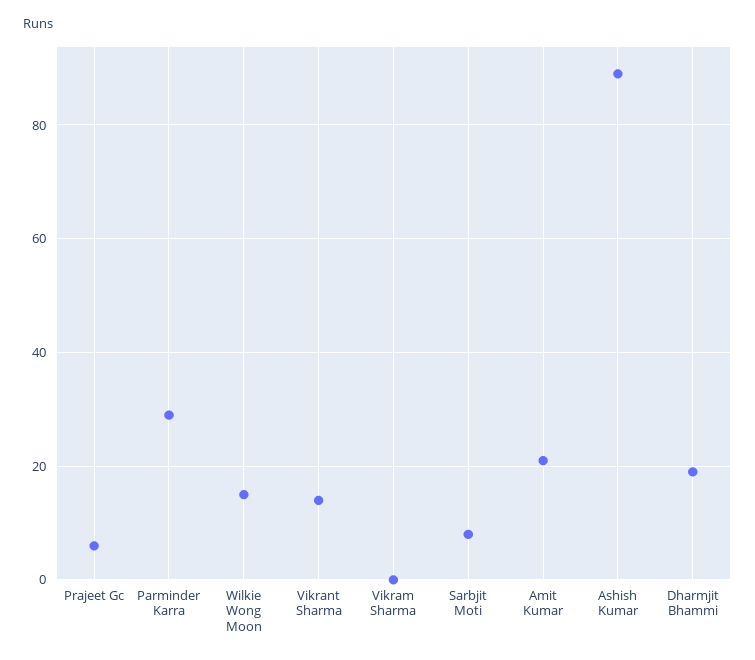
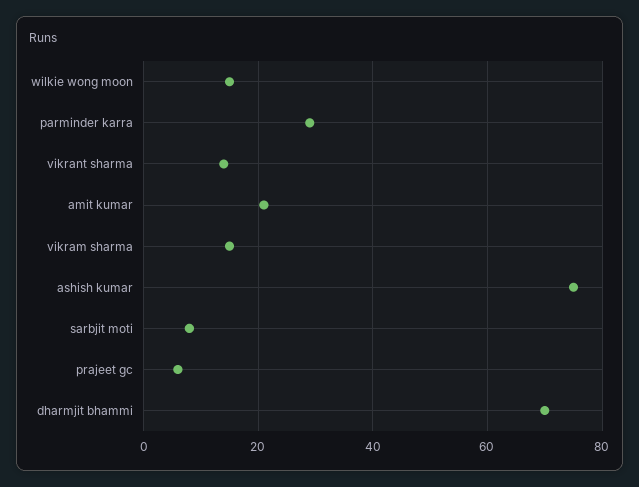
Vikram Sharma: 0 -> 15
Ashish Kumar: 90 -> 75
Dharmjit Bhammi: 20 -> 70

